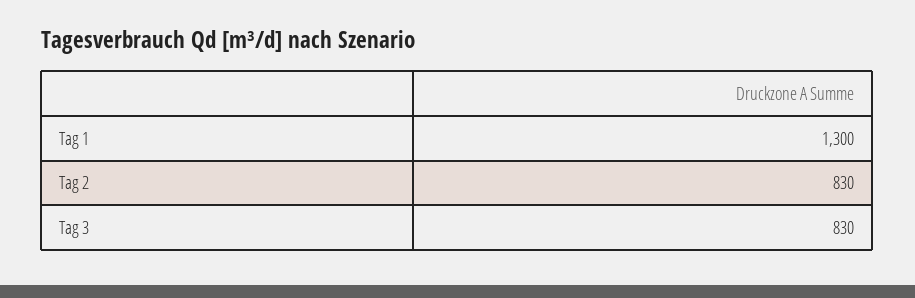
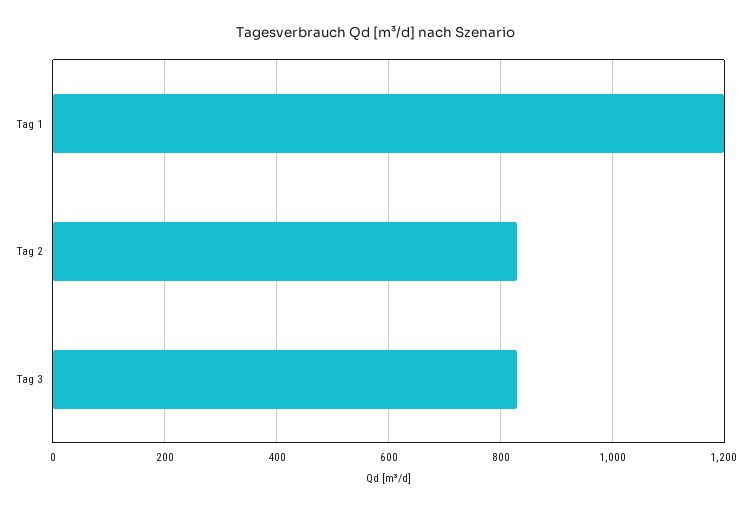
Tag 1: 1300 -> 1200

